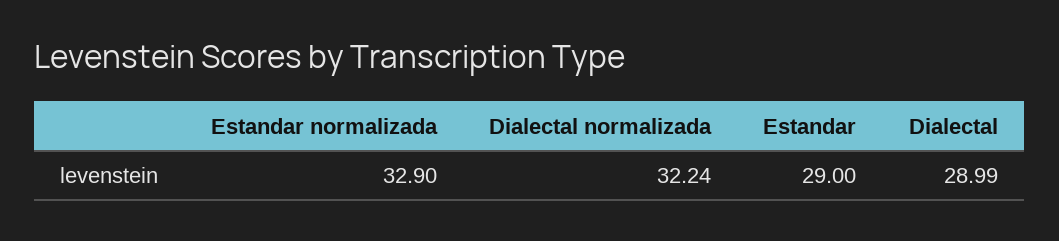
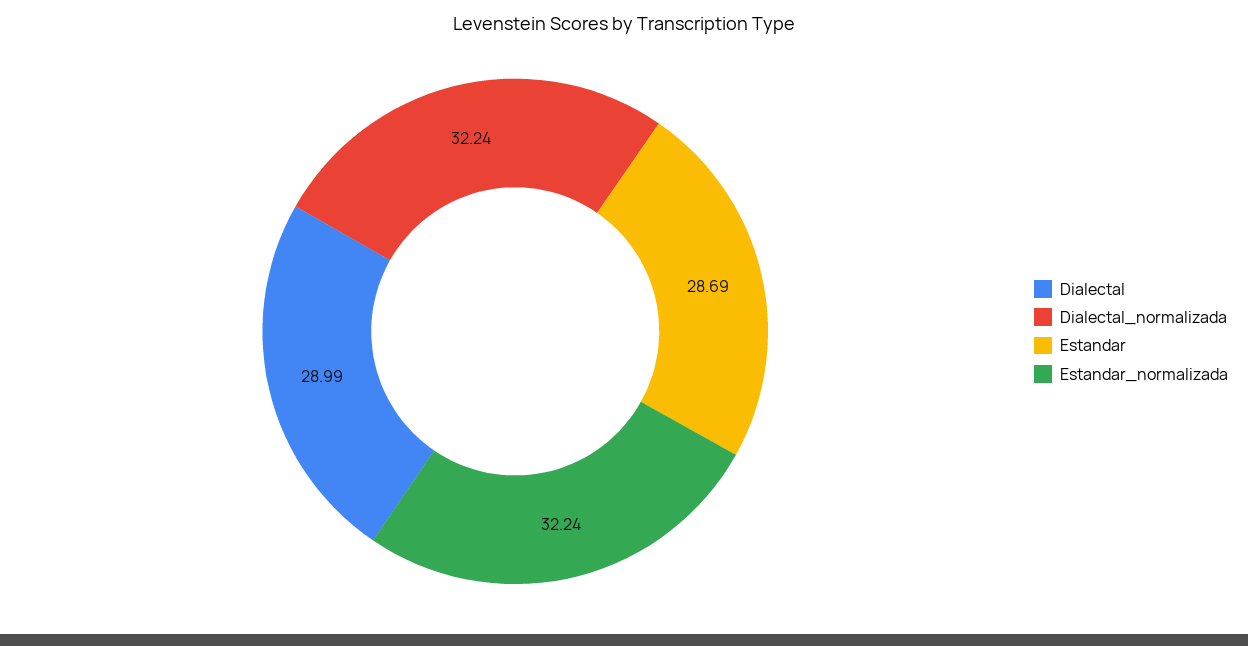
Estandar normalizada: 32.9 -> 32.24
Estandar: 29 -> 28.69

